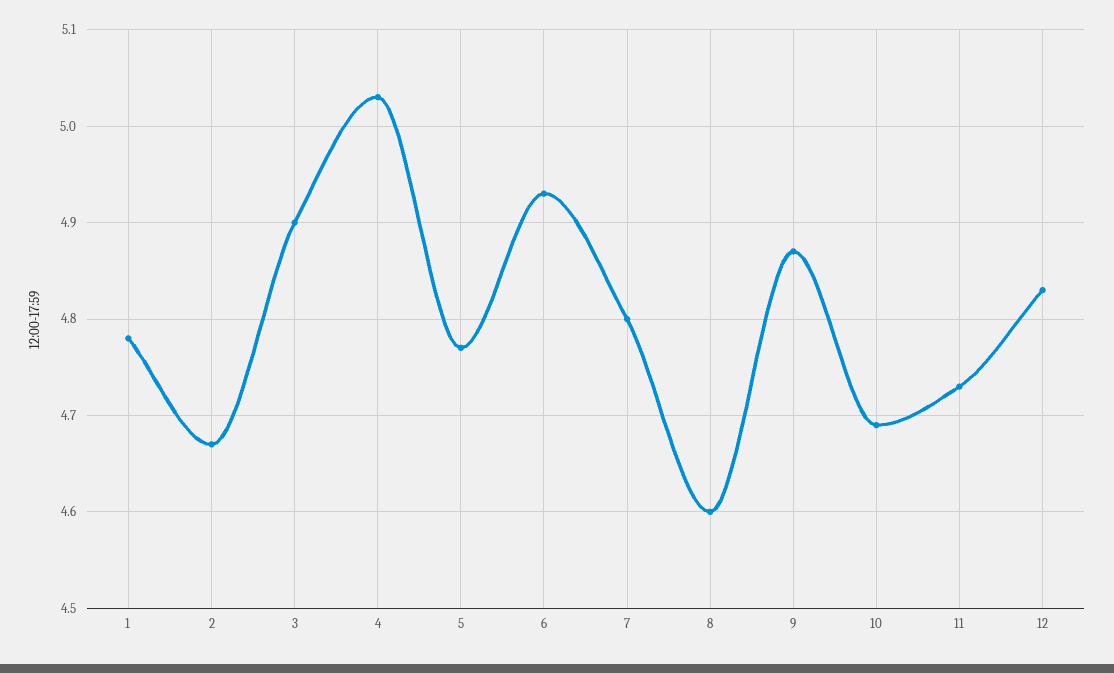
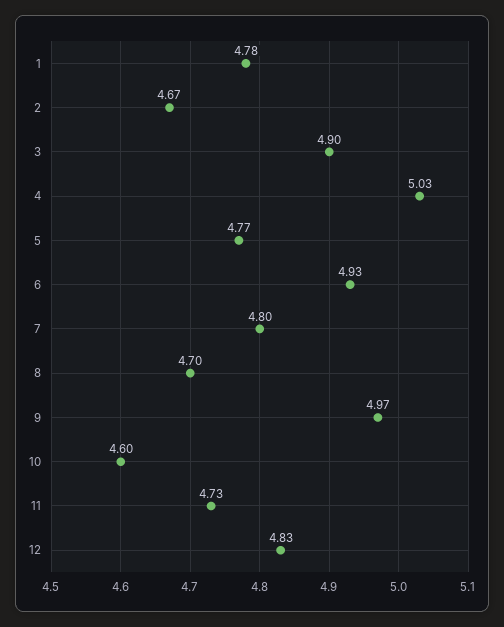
8: 4.6 -> 4.7
9: 4.87 -> 4.97
10: 4.69 -> 4.6

